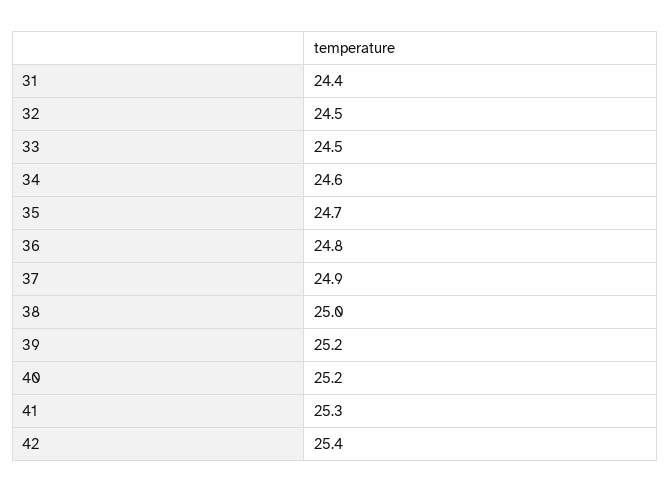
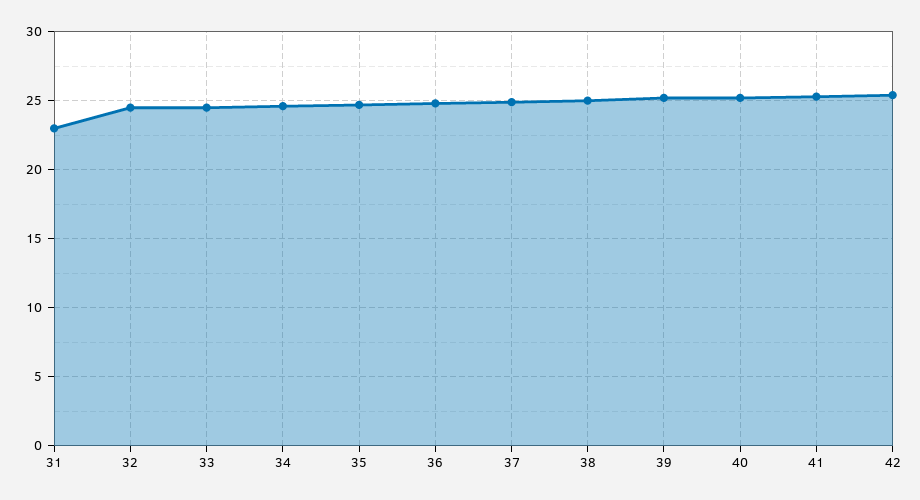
31: 24.4 -> 23

